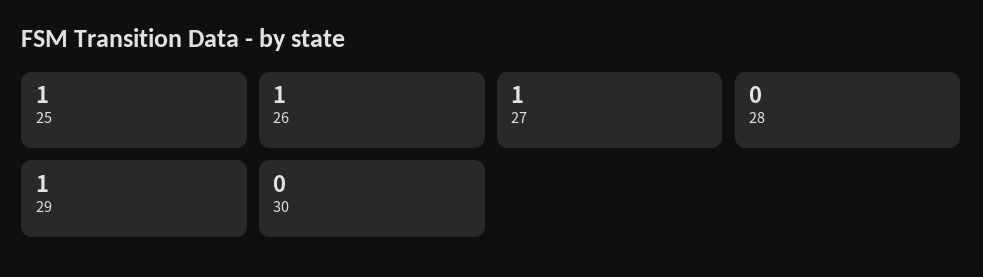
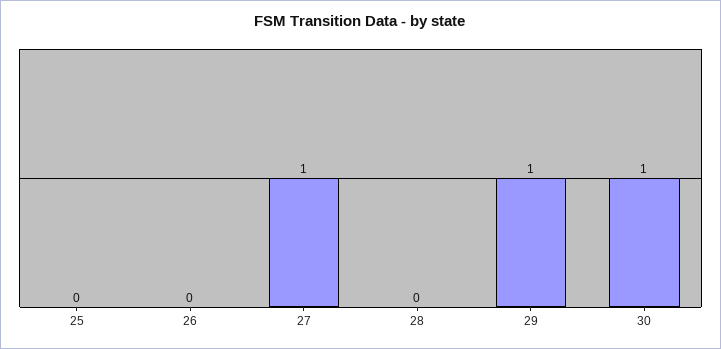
25: 1 -> 0
26: 1 -> 0
30: 0 -> 1

